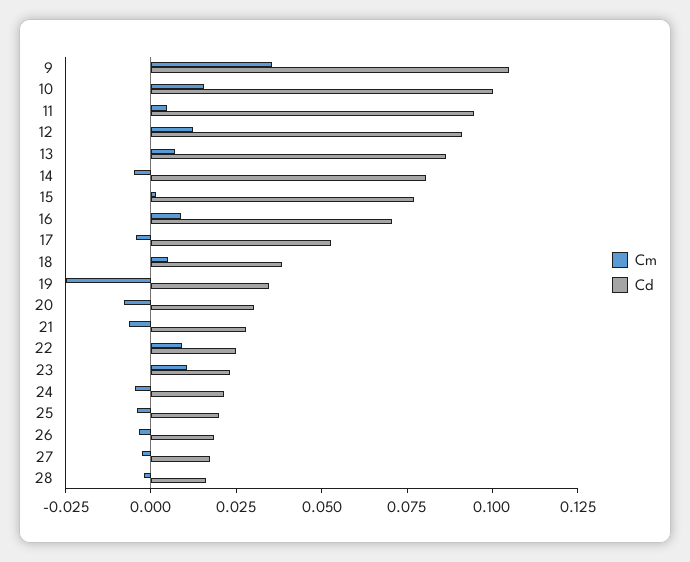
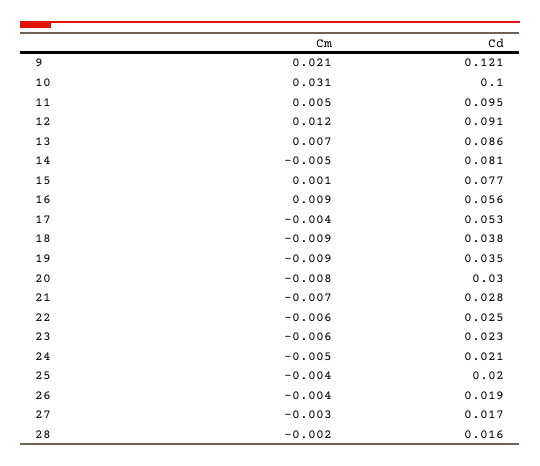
Cm, 9: 0.035 -> 0.021
Cd, 9: 0.105 -> 0.121
Cm, 10: 0.015 -> 0.031
Cd, 16: 0.07 -> 0.056
Cm, 18: 0.005 -> -0.009
Cm, 19: -0.025 -> -0.009
Cm, 22: 0.01 -> -0.006
Cm, 23: 0.01 -> -0.006

